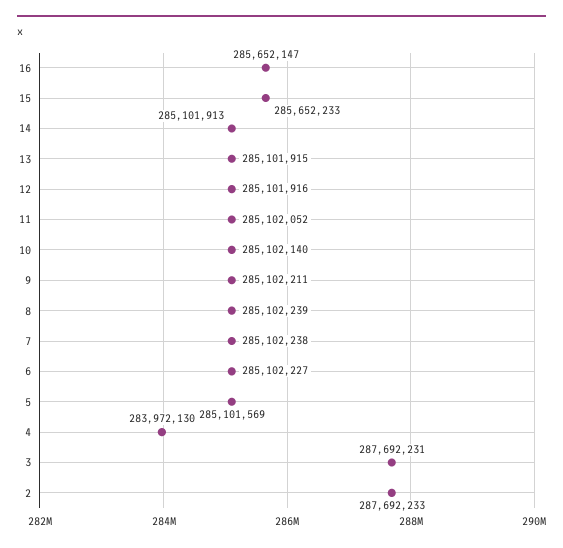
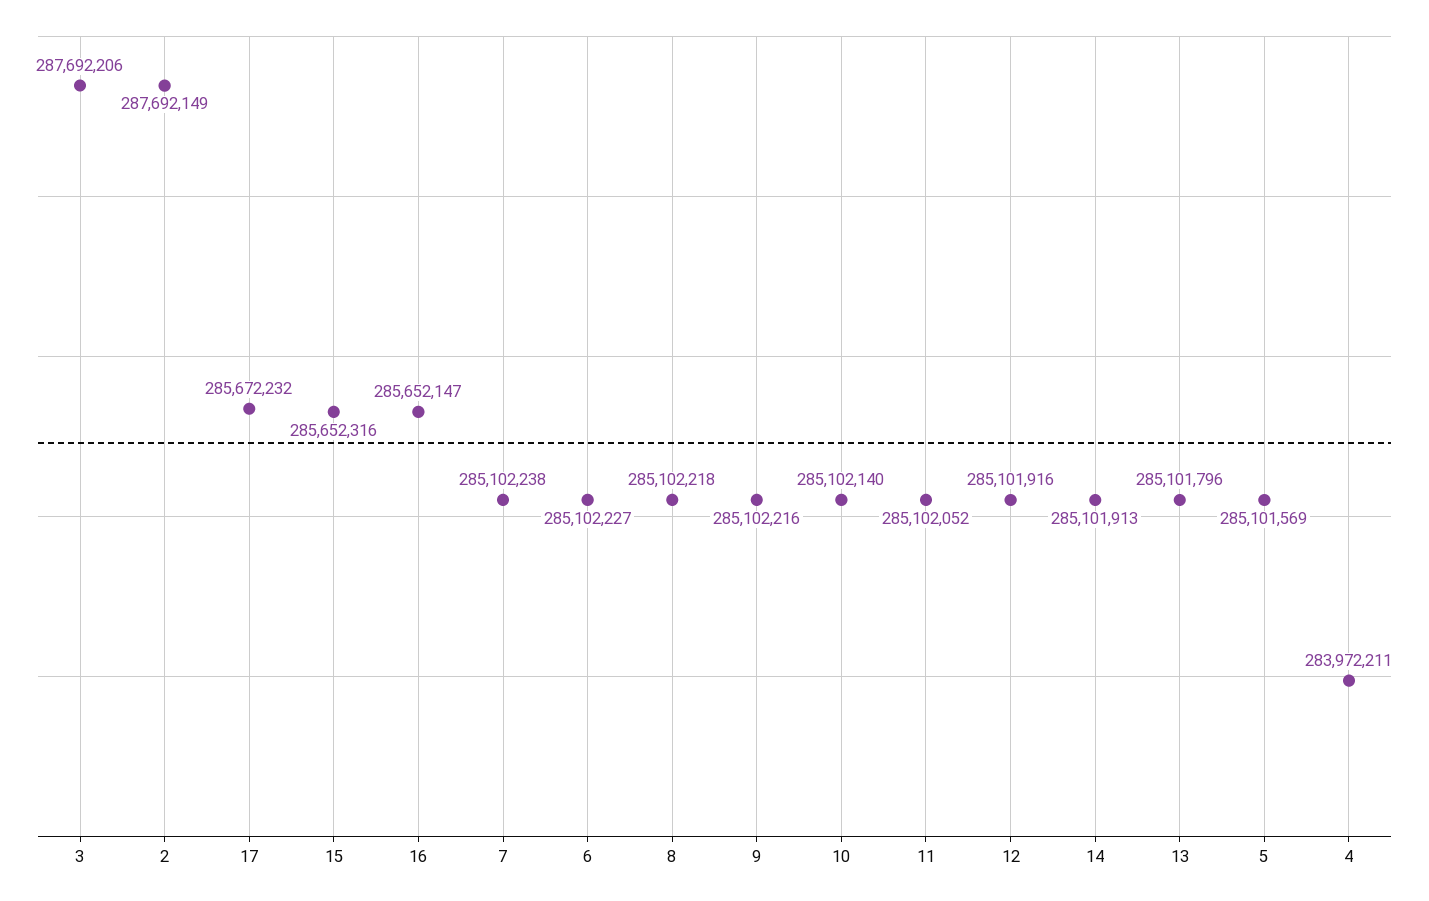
15: 285652233 -> 285652316
13: 285101915 -> 285101796
9: 285102211 -> 285102216
8: 285102239 -> 285102218
4: 283972130 -> 283972211
3: 287692231 -> 287692206
2: 287692233 -> 287692149
17: none -> 285672232

